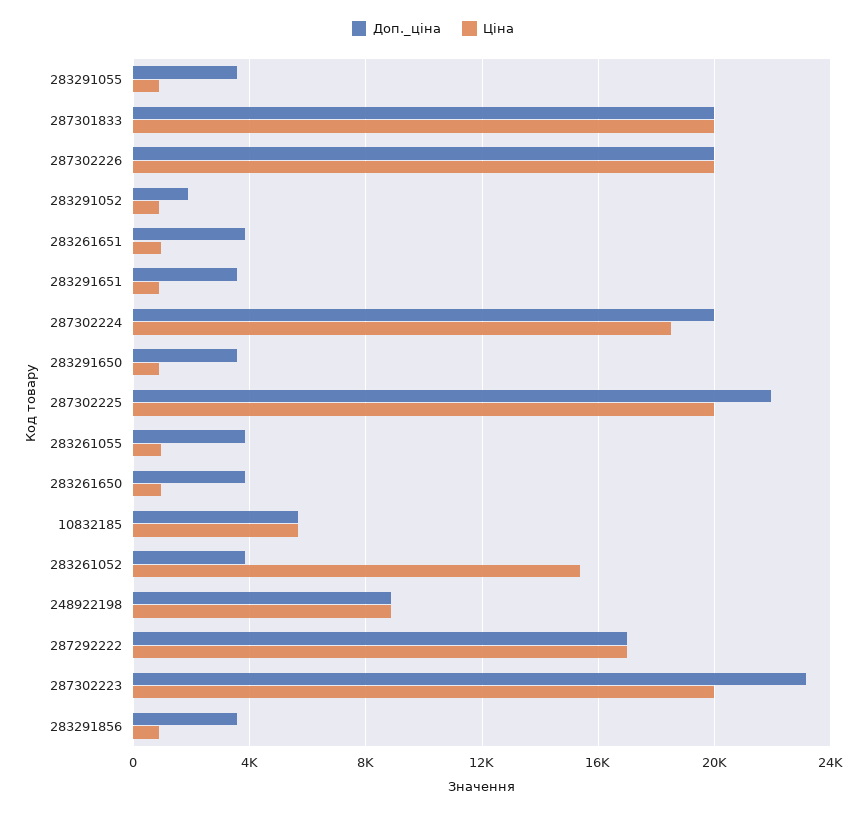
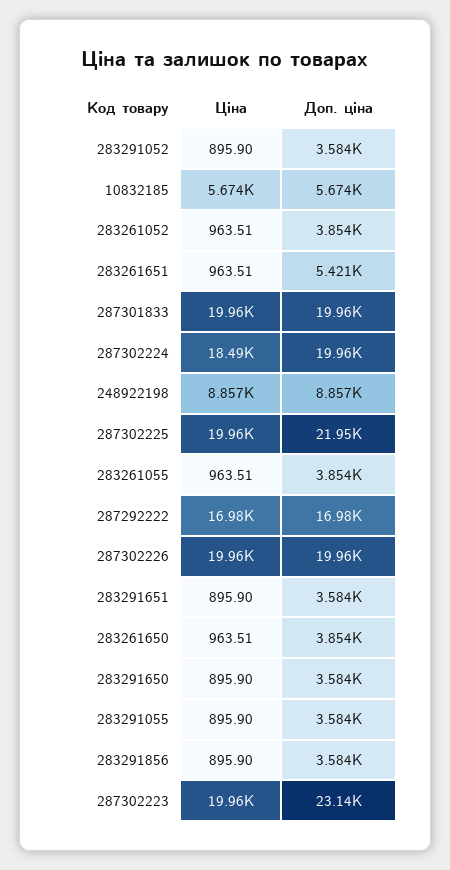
Доп._ціна, 283291052: 2000 -> 3584
Доп._ціна, 283261651: 4000 -> 5421
Ціна, 283261052: 15500 -> 963.51

